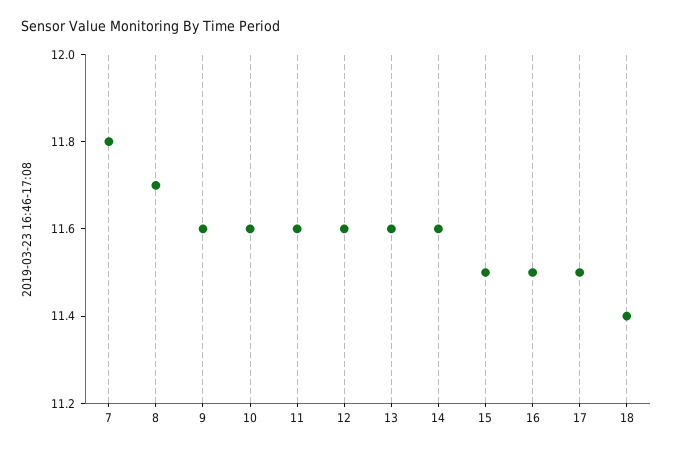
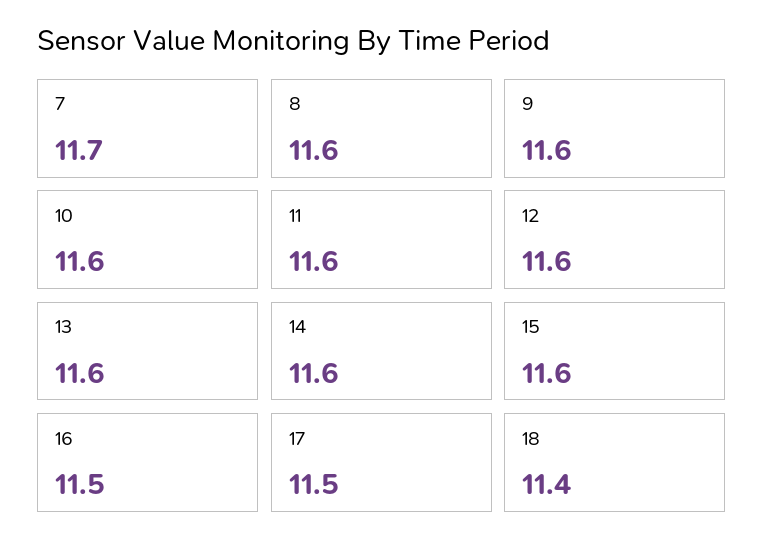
7: 11.8 -> 11.7
8: 11.7 -> 11.6
15: 11.5 -> 11.6

